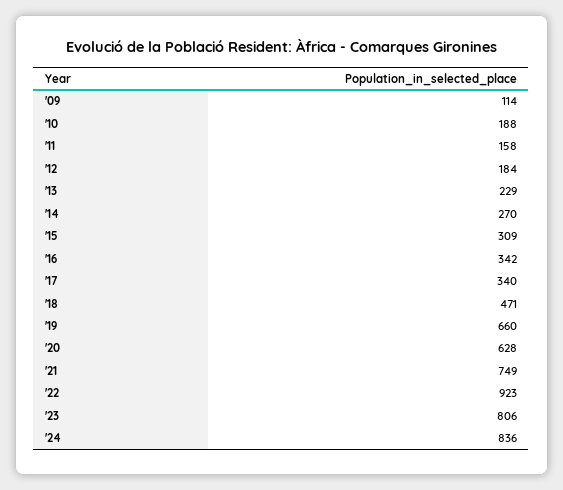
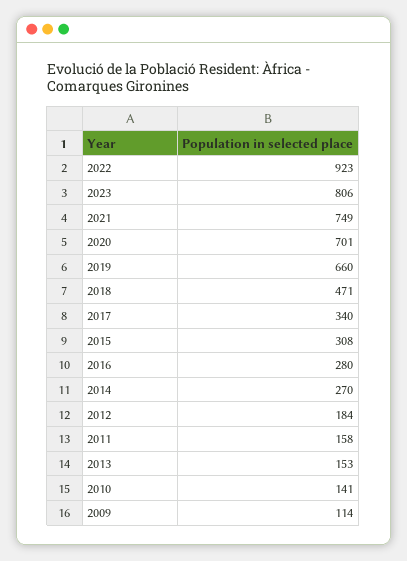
'10: 188 -> 141
'13: 229 -> 153
'15: 309 -> 308
'16: 342 -> 280
'20: 628 -> 701
'24: 836 -> none

